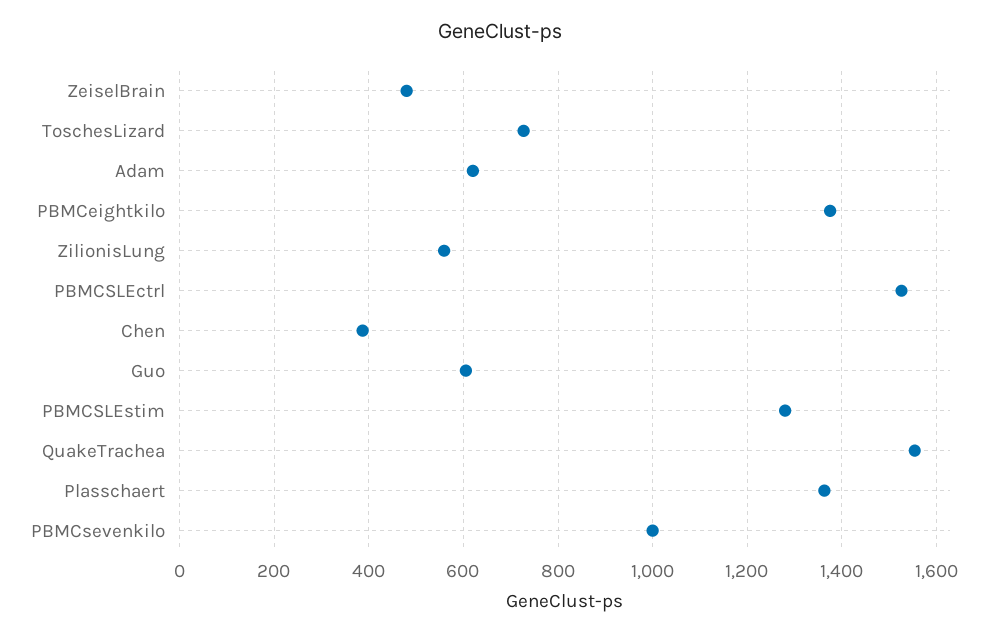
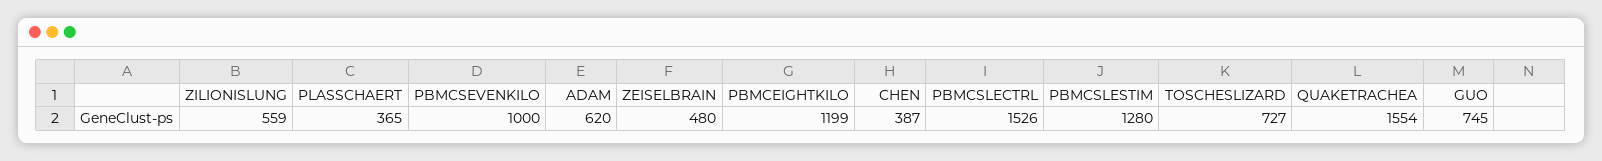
PBMCeightkilo: 1380 -> 1199
Guo: 600 -> 745
Plasschaert: 1360 -> 365

